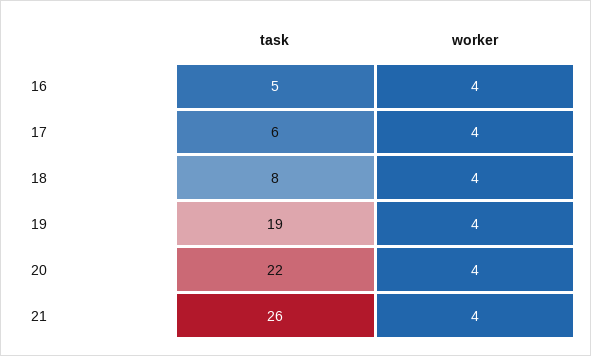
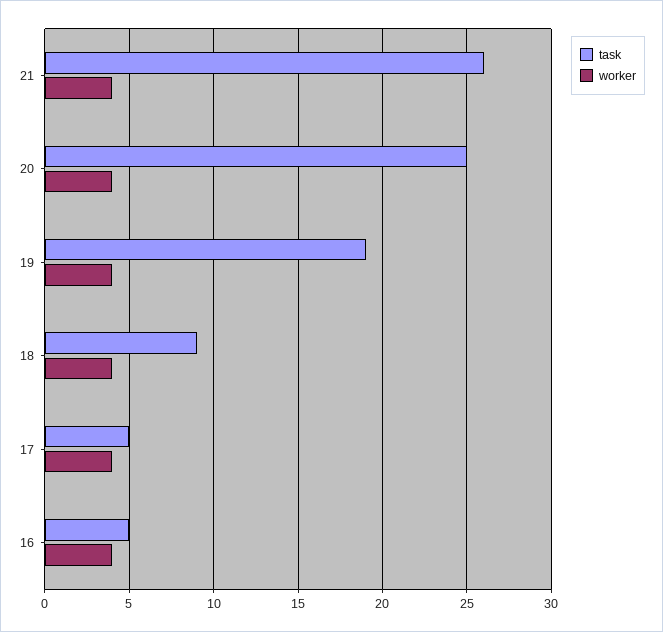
task, 17: 6 -> 5
task, 18: 8 -> 9
task, 20: 22 -> 25

